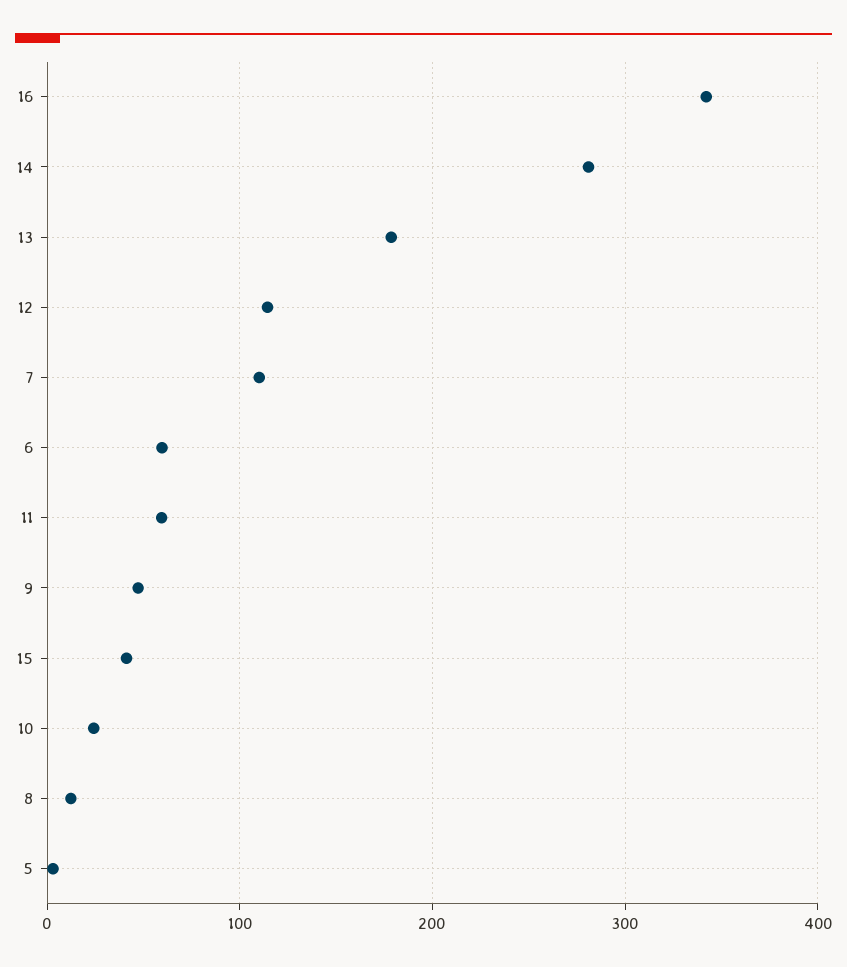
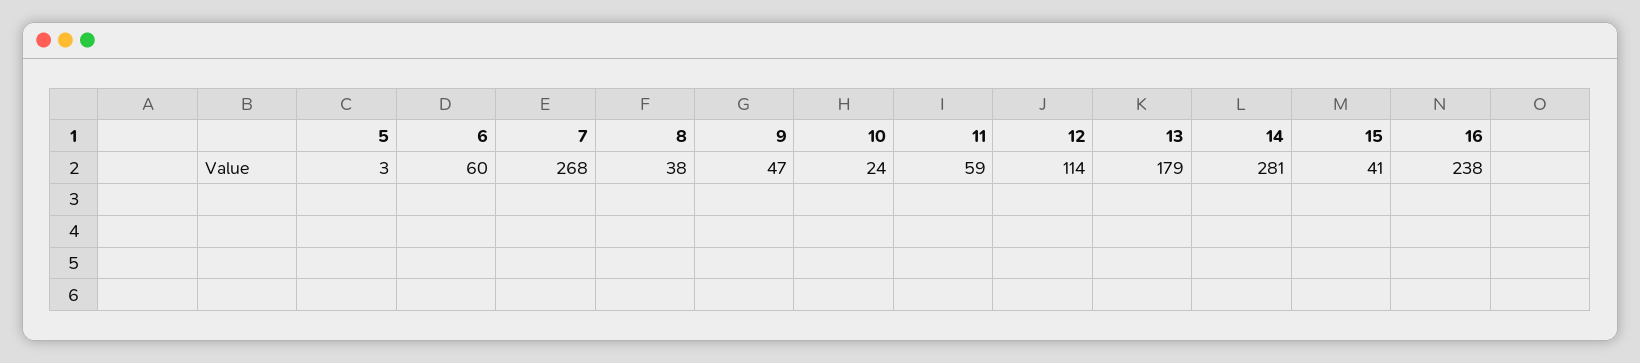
16: 340 -> 238
7: 110 -> 268
8: 10 -> 38

